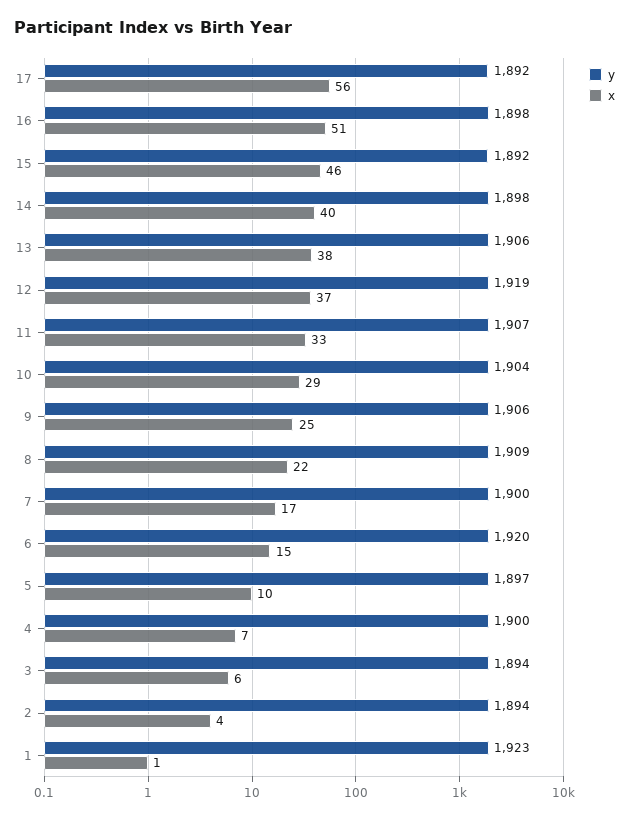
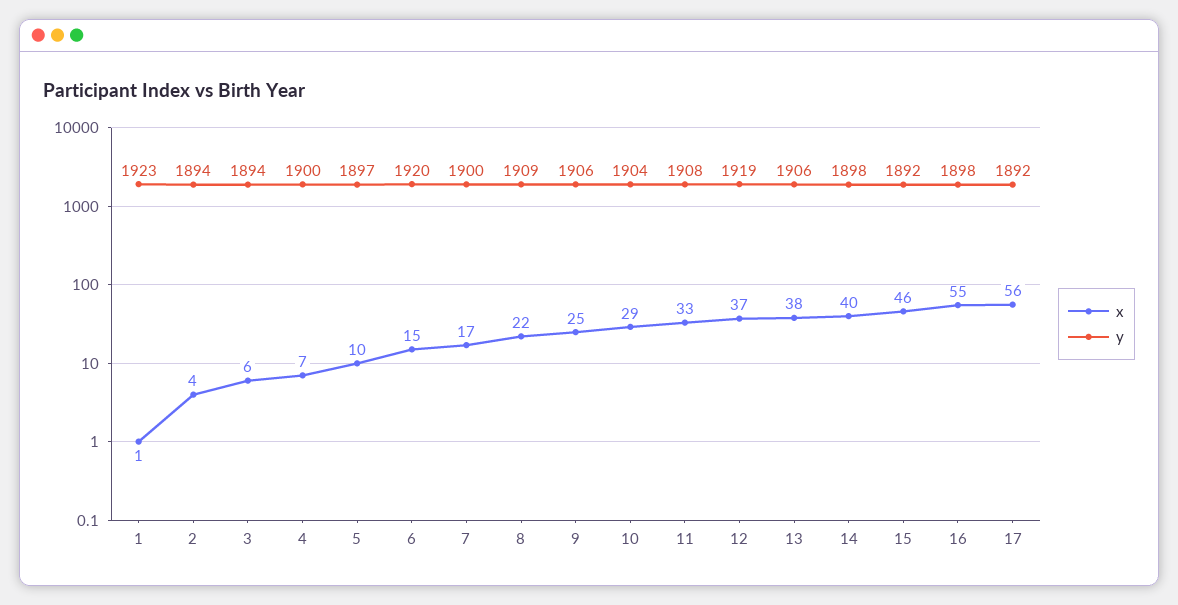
x, 16: 51 -> 55
y, 11: 1907 -> 1908

